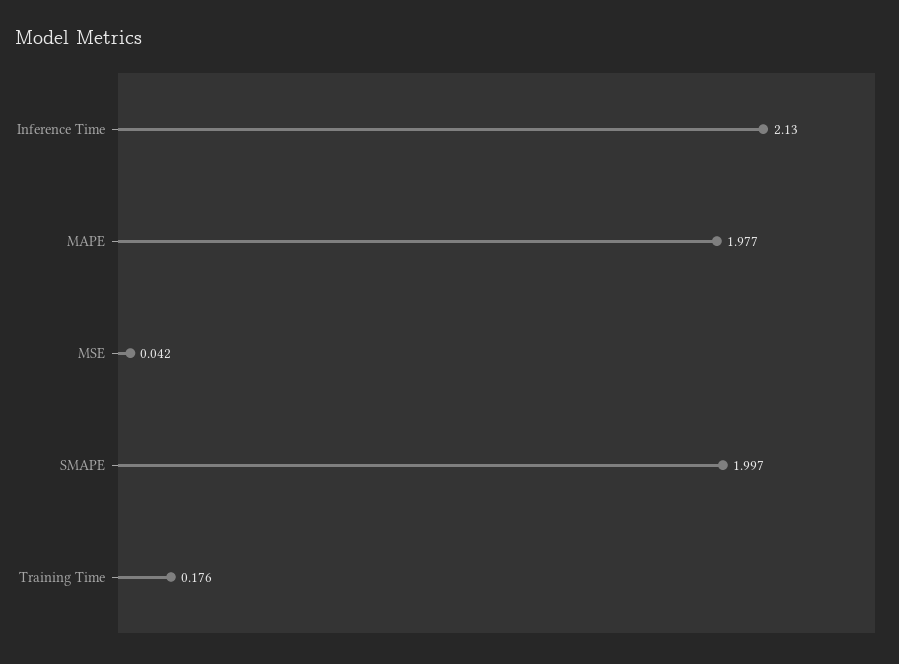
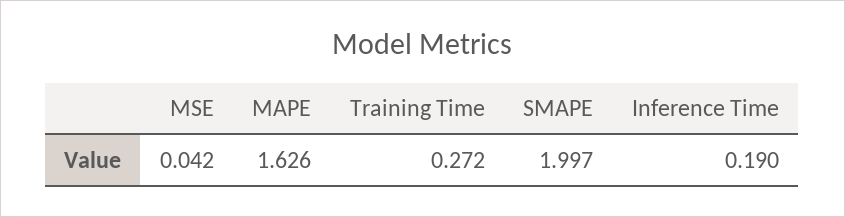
Inference Time: 2.13 -> 0.19
MAPE: 1.977 -> 1.626
Training Time: 0.176 -> 0.272

